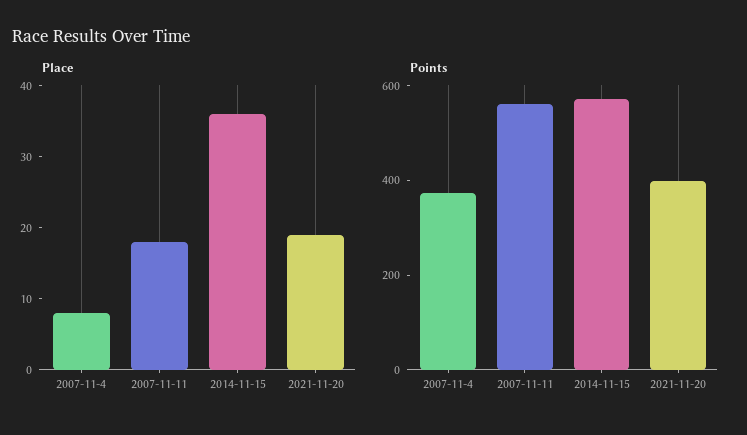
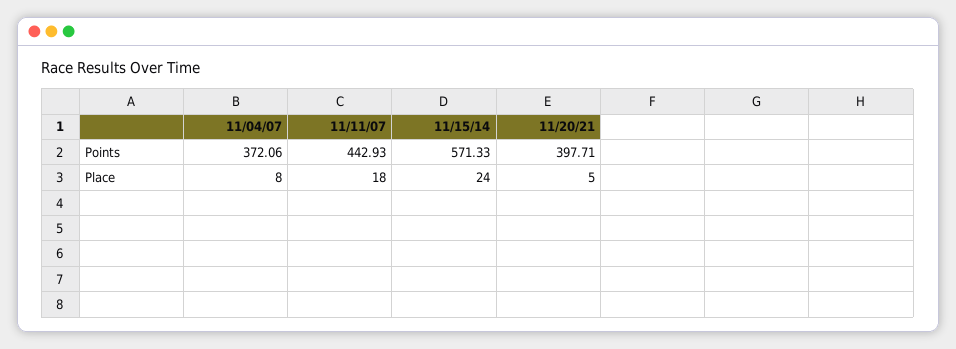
Place, 2014-11-15: 35 -> 24
Place, 2021-11-20: 20 -> 5
Points, 2007-11-11: 550 -> 442.93

